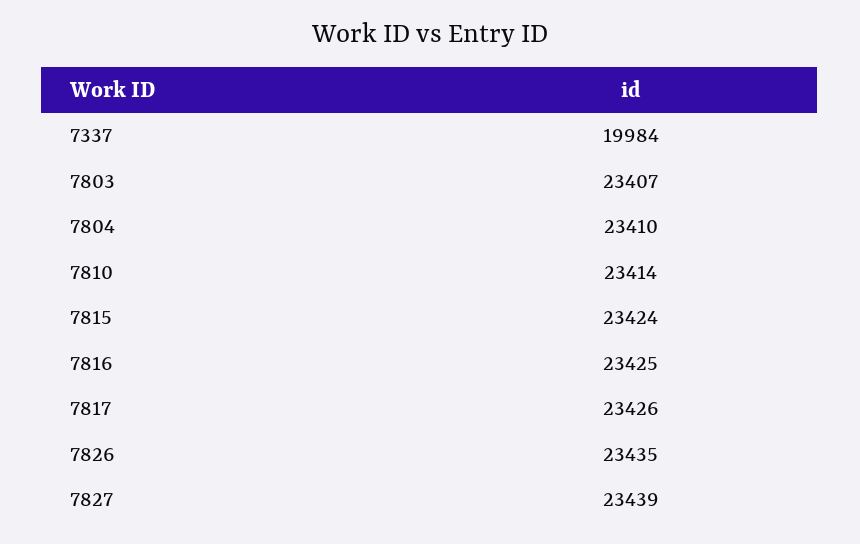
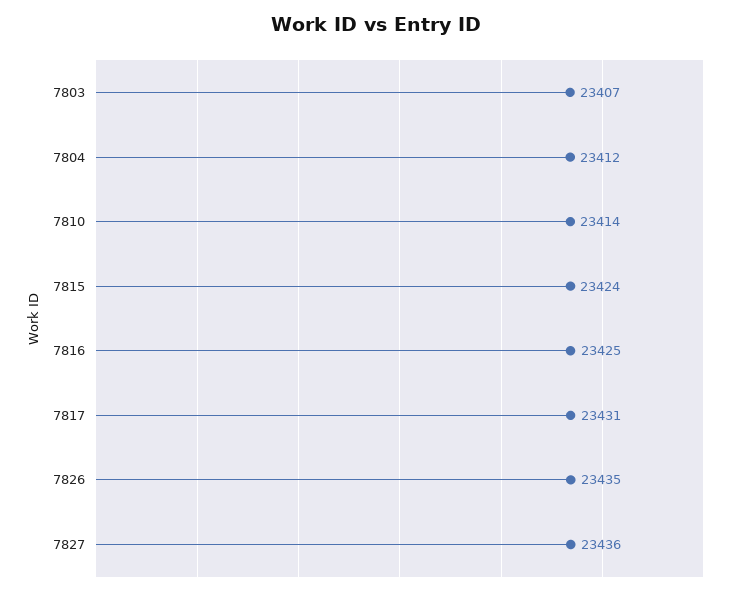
7337: 19984 -> none
7804: 23410 -> 23412
7817: 23426 -> 23431
7827: 23439 -> 23436

